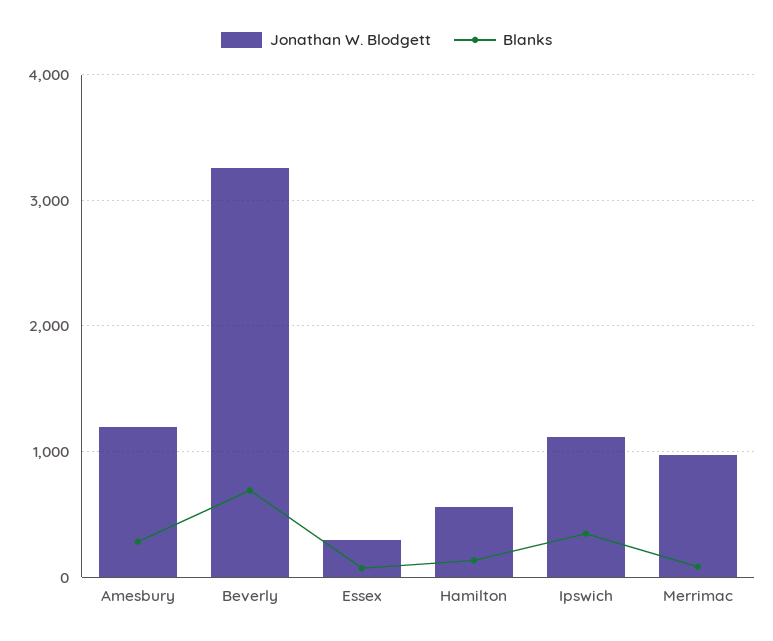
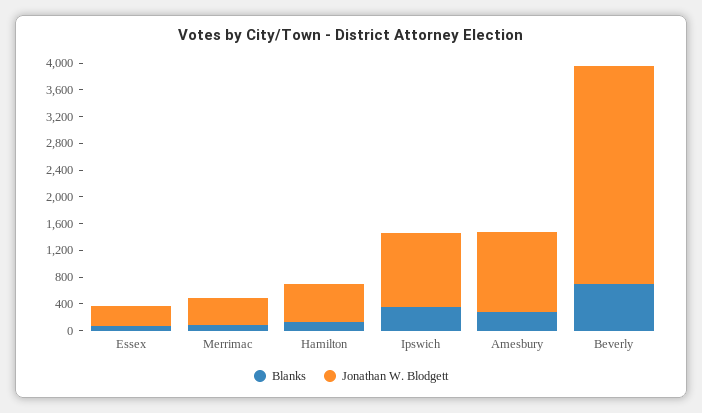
Jonathan W. Blodgett, Merrimac: 1000 -> 400

